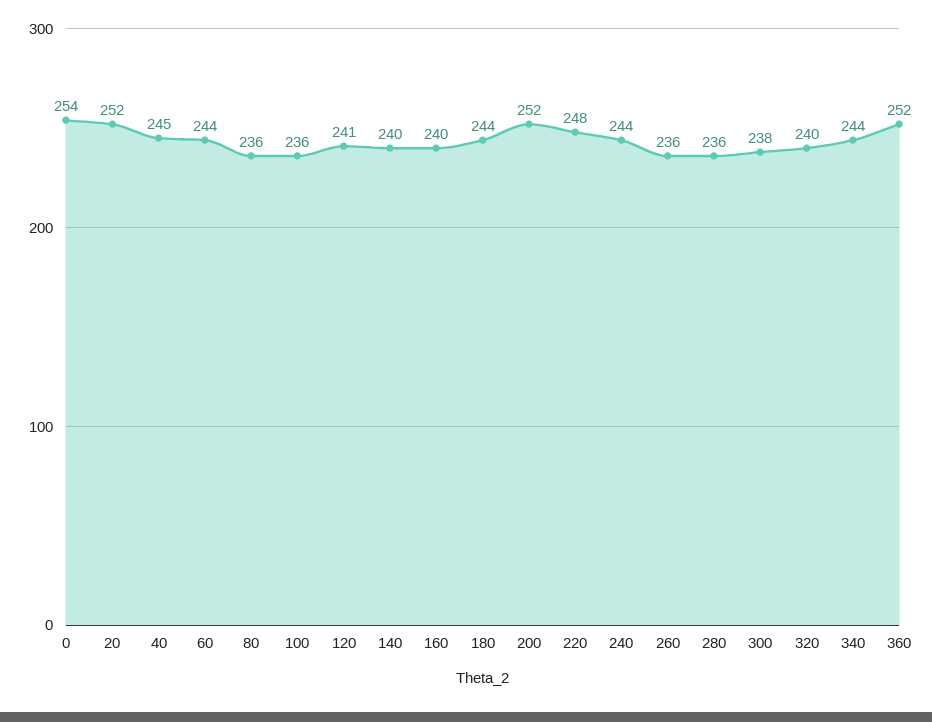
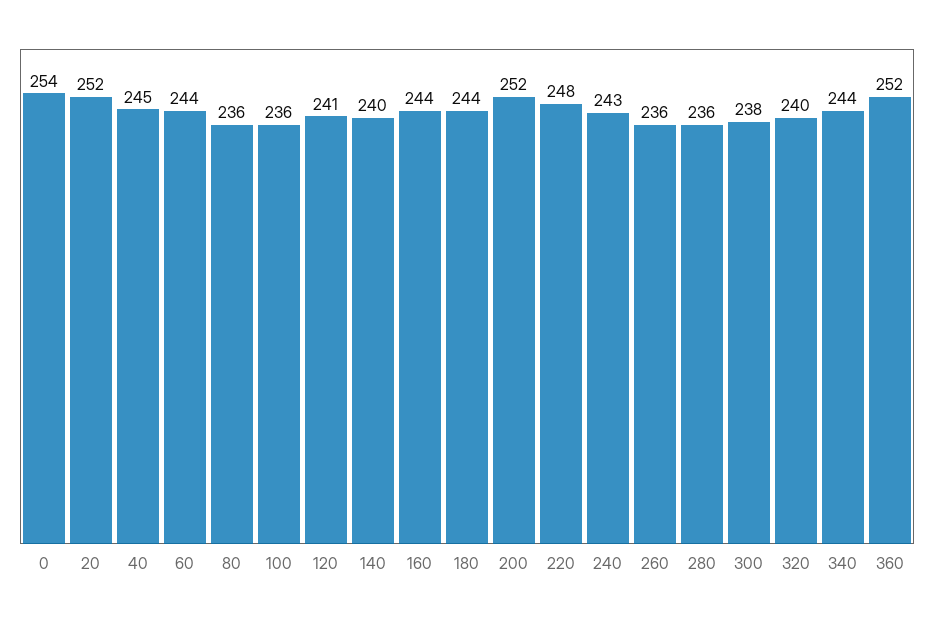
160: 240 -> 244
240: 244 -> 243

